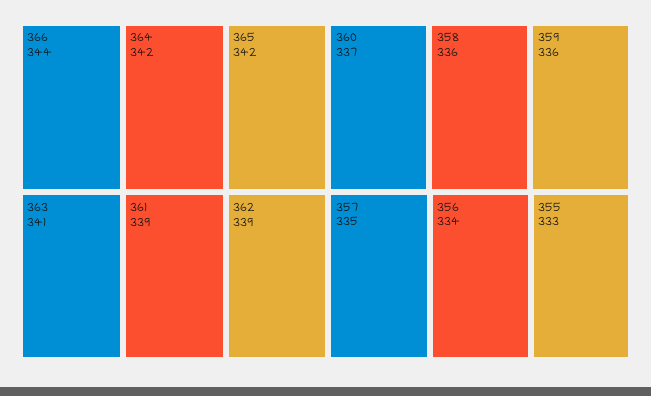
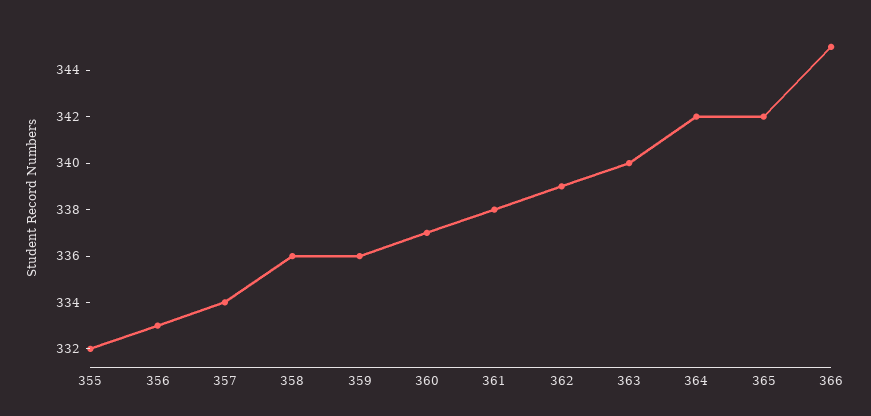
366: 344 -> 345
363: 341 -> 340
361: 339 -> 338
357: 335 -> 334
356: 334 -> 333
355: 333 -> 332

